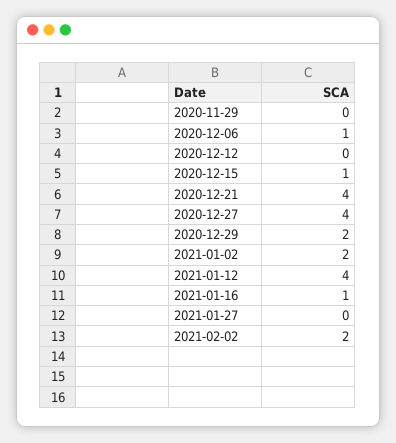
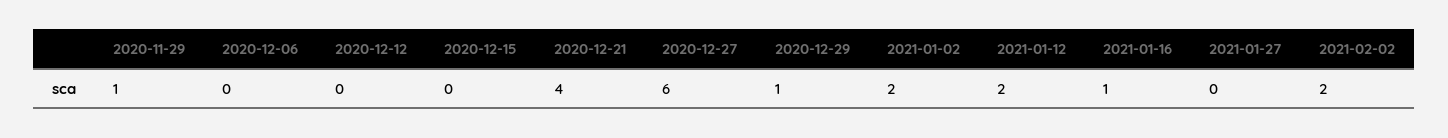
2020-11-29: 0 -> 1
2020-12-06: 1 -> 0
2020-12-15: 1 -> 0
2020-12-27: 4 -> 6
2020-12-29: 2 -> 1
2021-01-12: 4 -> 2

